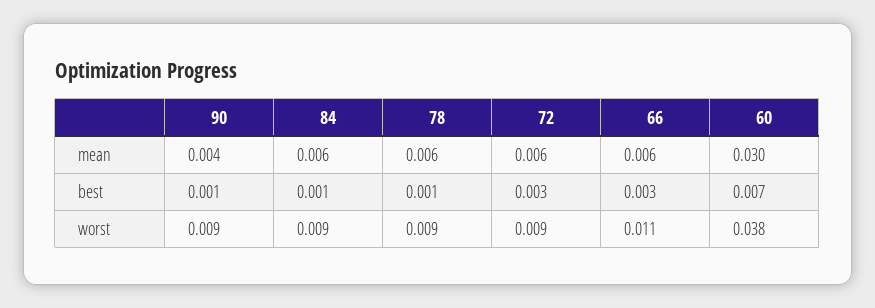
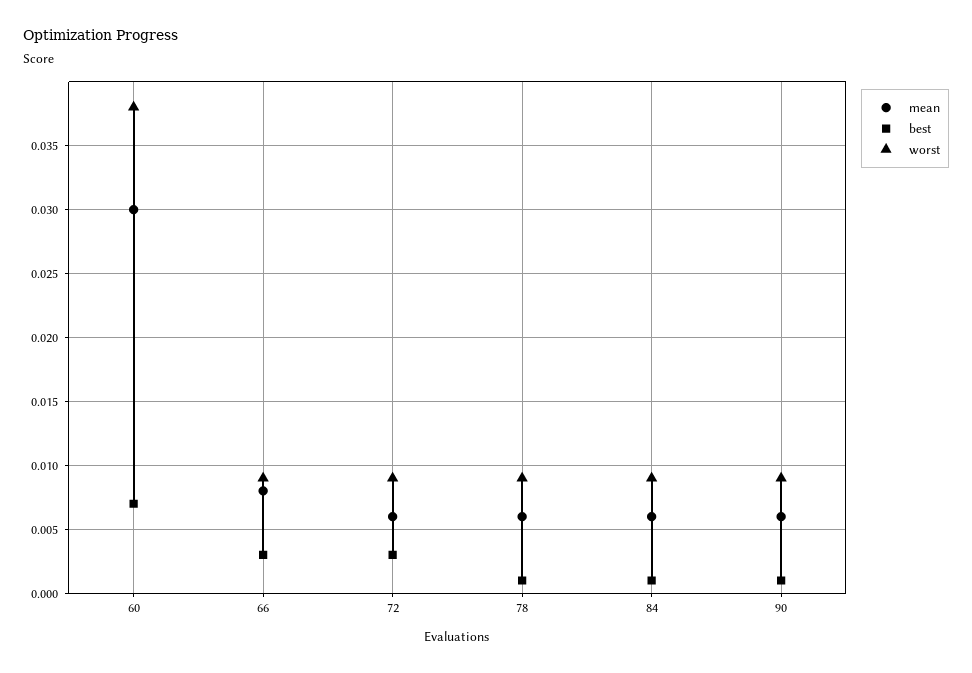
mean, 90: 0.004 -> 0.006
mean, 66: 0.006 -> 0.008
worst, 66: 0.011 -> 0.009

